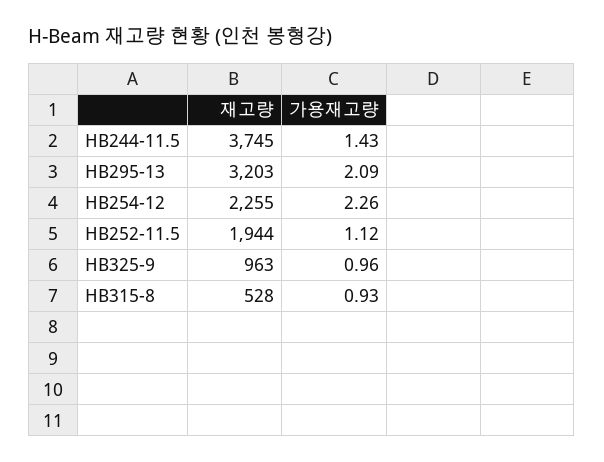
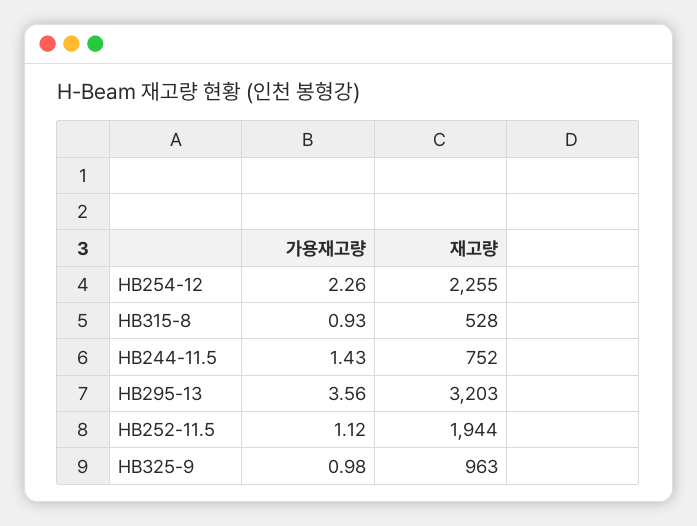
재고량, HB244-11.5: 3745 -> 752
가용재고량, HB295-13: 2.09 -> 3.56
가용재고량, HB325-9: 0.96 -> 0.98

